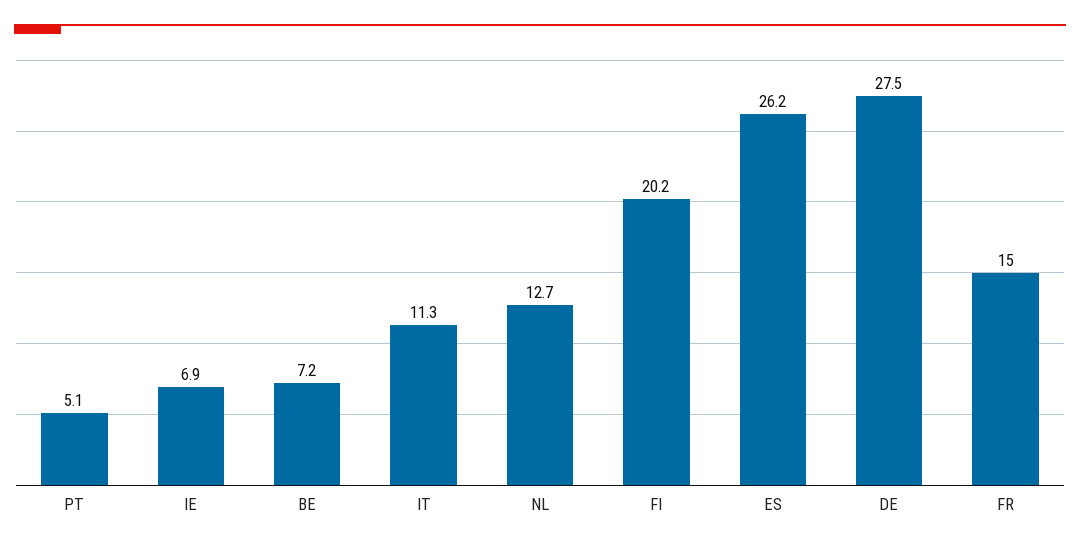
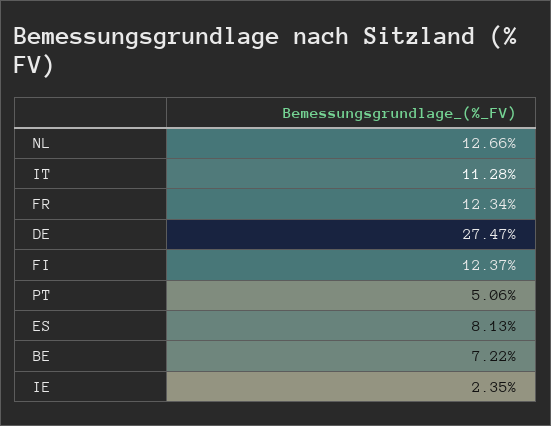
IE: 6.9 -> 2.35
FI: 20.2 -> 12.37
ES: 26.2 -> 8.13
FR: 15 -> 12.34

